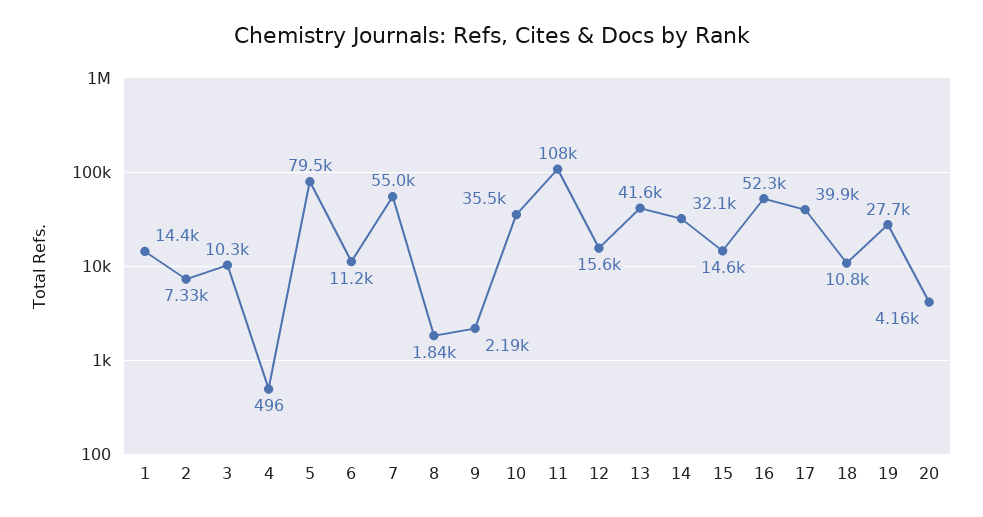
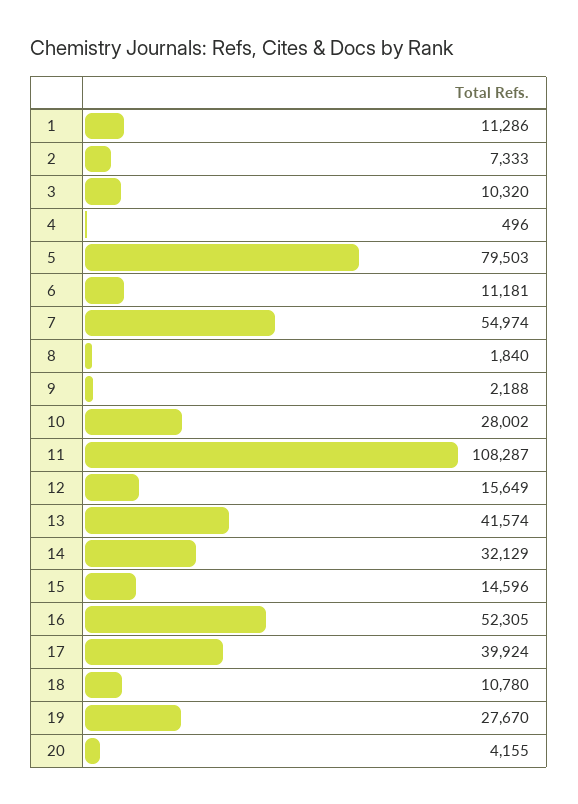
1: 14400 -> 11286
10: 35500 -> 28002

